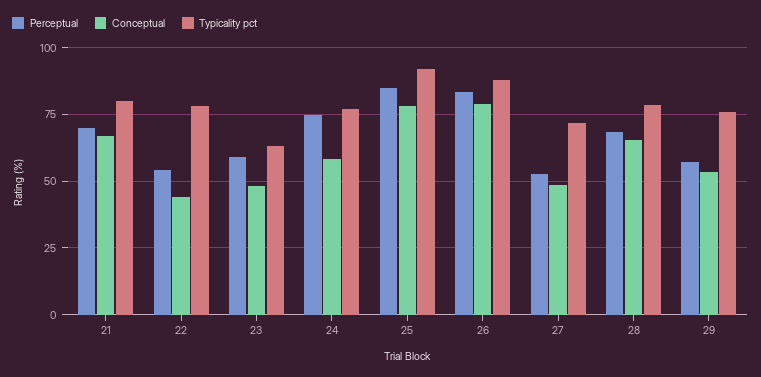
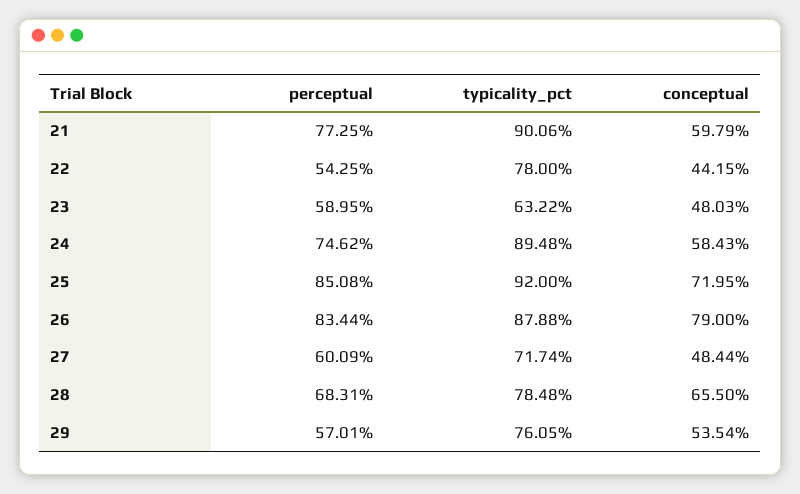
Perceptual, 21: 70 -> 77.25
Conceptual, 21: 67.5 -> 59.79
Typicality pct, 21: 80 -> 90.06
Typicality pct, 24: 77.5 -> 89.48
Conceptual, 25: 77.5 -> 71.95
Perceptual, 27: 52.5 -> 60.09

